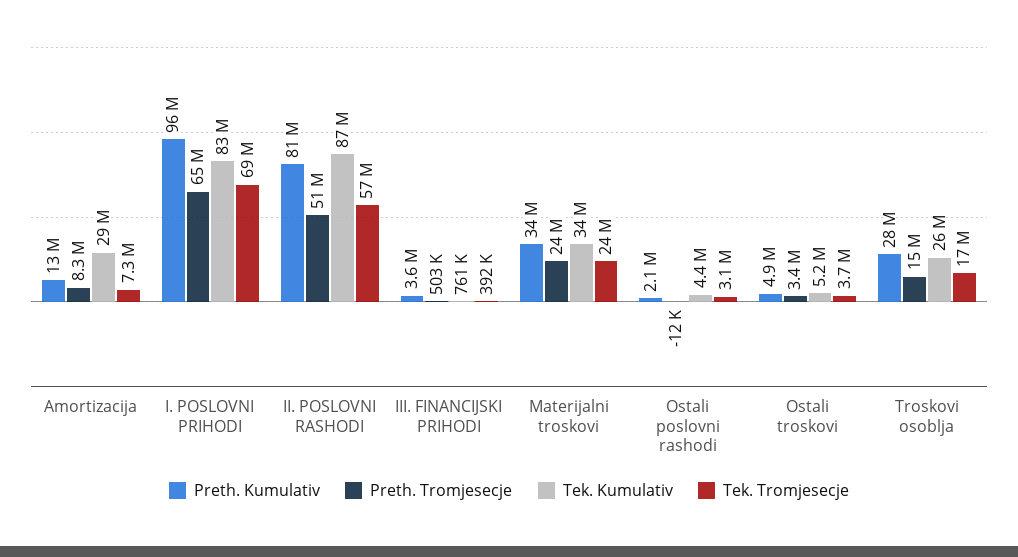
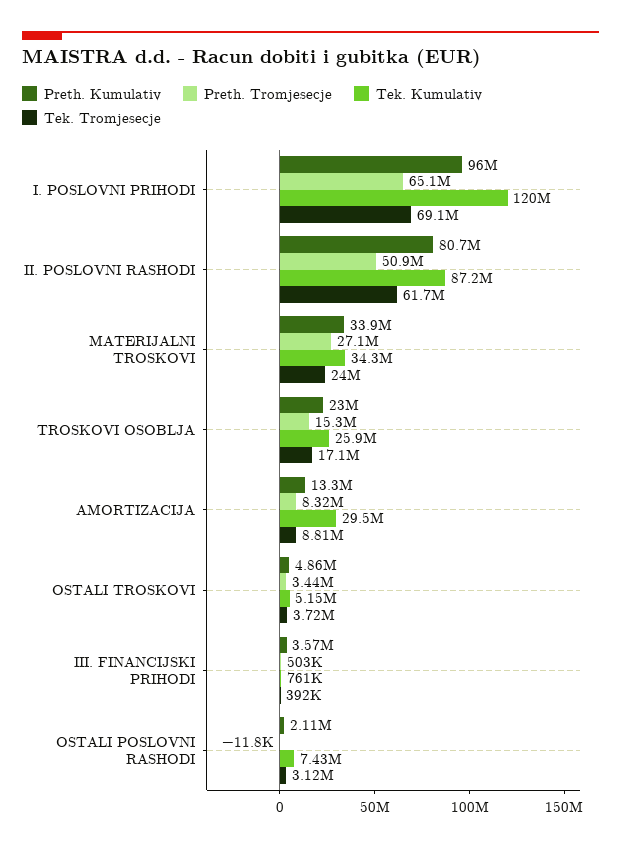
Tek. Tromjesecje, Amortizacija: 7300000 -> 8810000
Tek. Kumulativ, I. POSLOVNI PRIHODI: 83000000 -> 120000000
Tek. Tromjesecje, II. POSLOVNI RASHODI: 57000000 -> 61700000
Preth. Tromjesecje, Materijalni troskovi: 24000000 -> 27100000
Tek. Kumulativ, Ostali poslovni rashodi: 4400000 -> 7430000
Preth. Kumulativ, Troskovi osoblja: 28000000 -> 23000000

